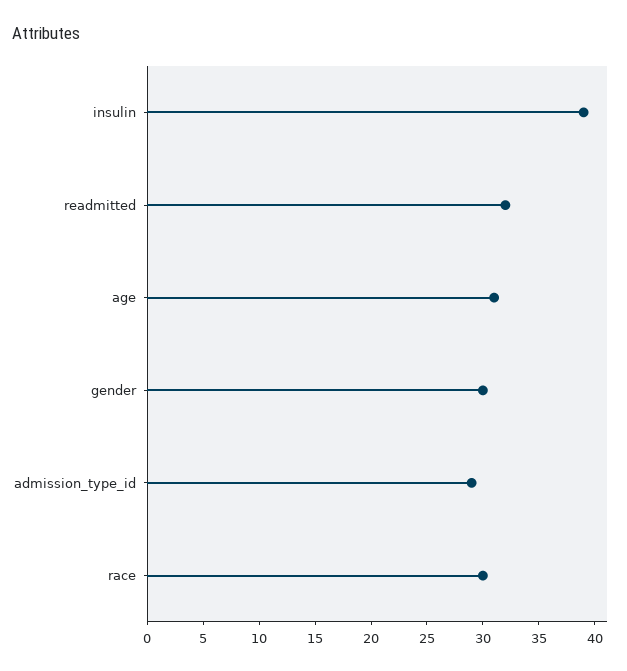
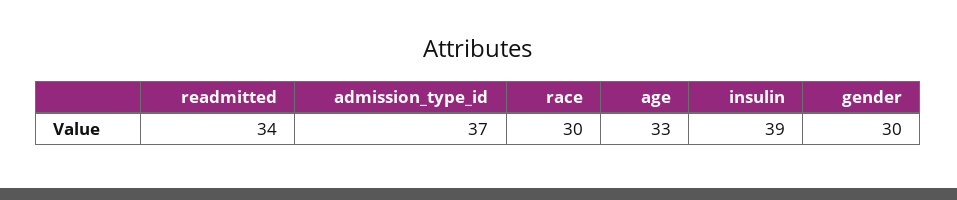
readmitted: 32 -> 34
age: 31 -> 33
admission_type_id: 29 -> 37

